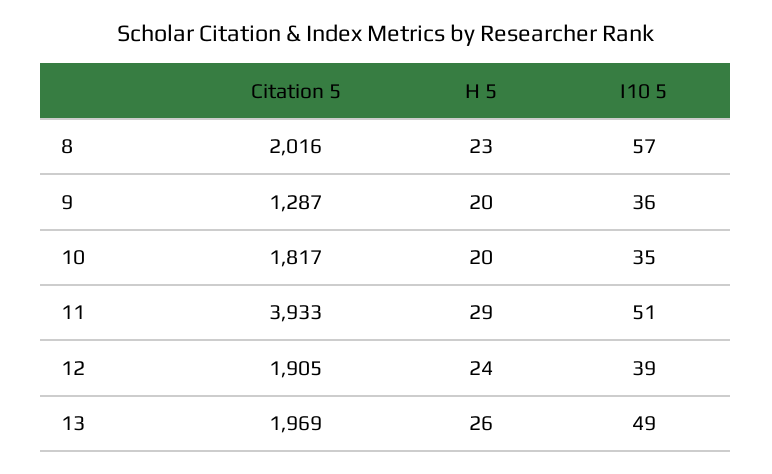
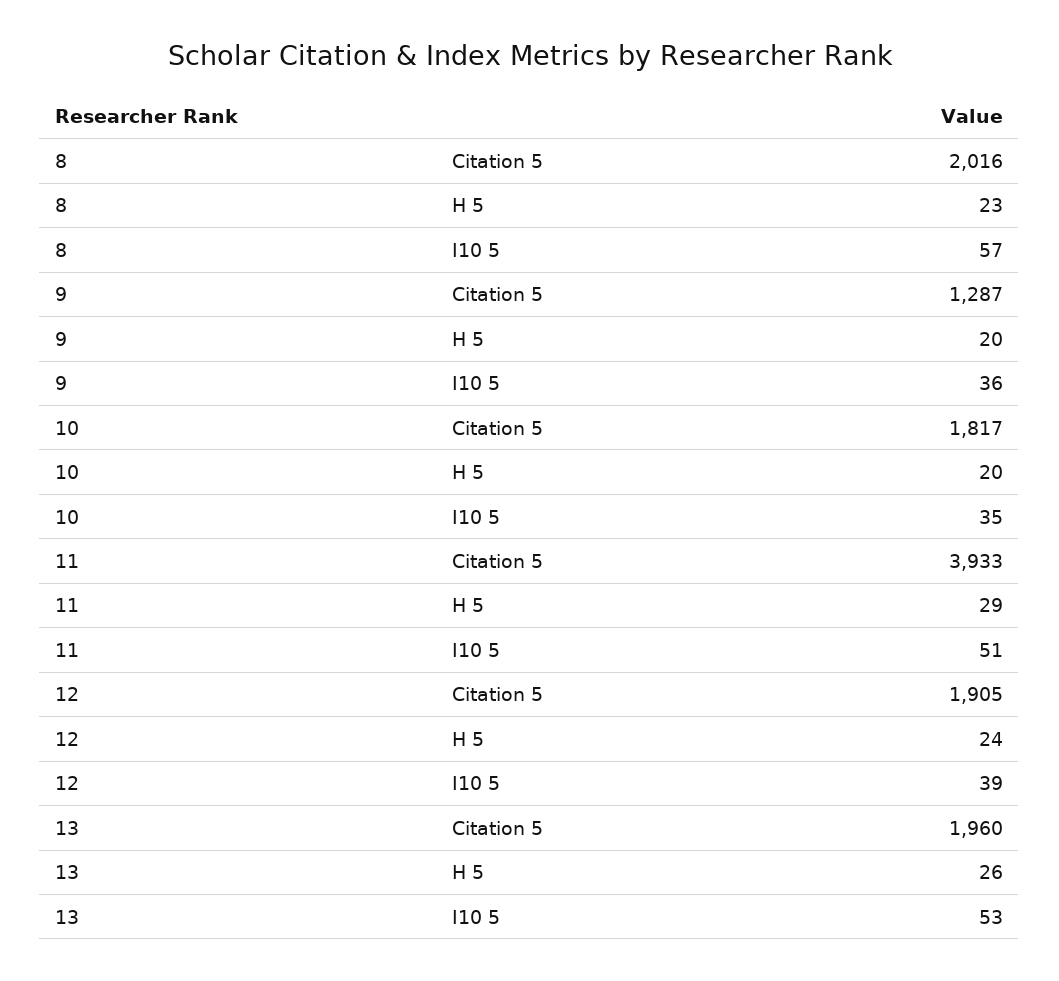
Citation 5, 13: 1969 -> 1960
I10 5, 13: 49 -> 53

